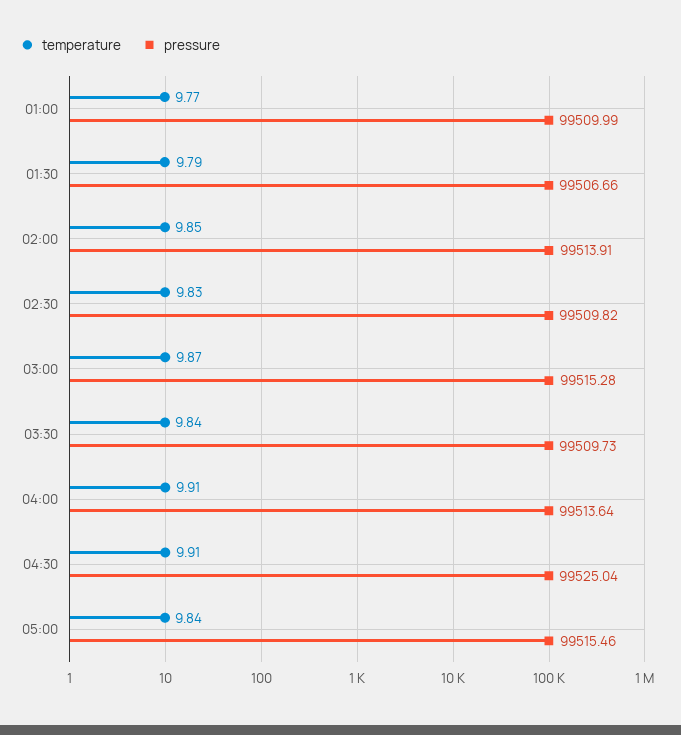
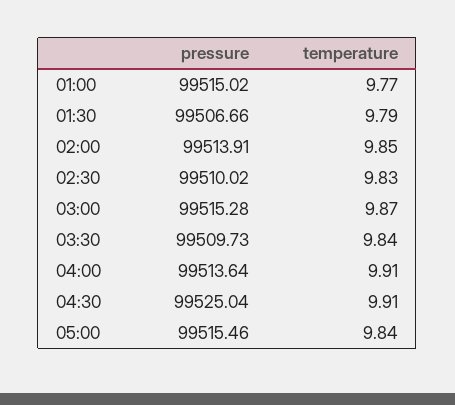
pressure, 01:00: 99509.99 -> 99515.02
pressure, 02:30: 99509.82 -> 99510.02

